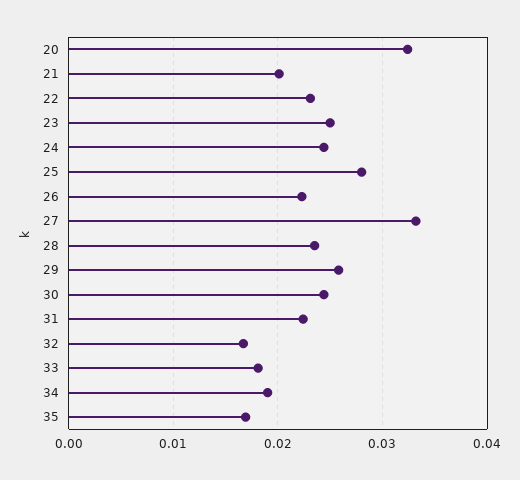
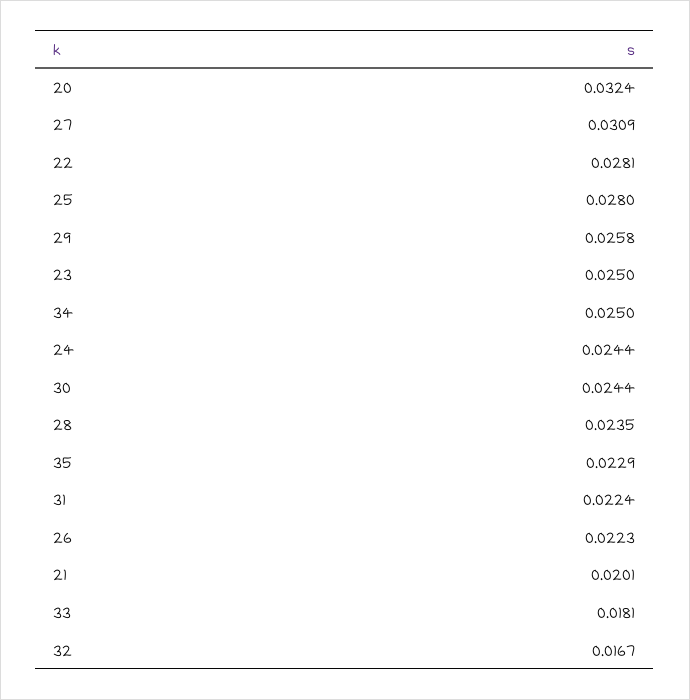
22: 0.023 -> 0.0281
27: 0.033 -> 0.0309
34: 0.019 -> 0.025
35: 0.017 -> 0.0229

